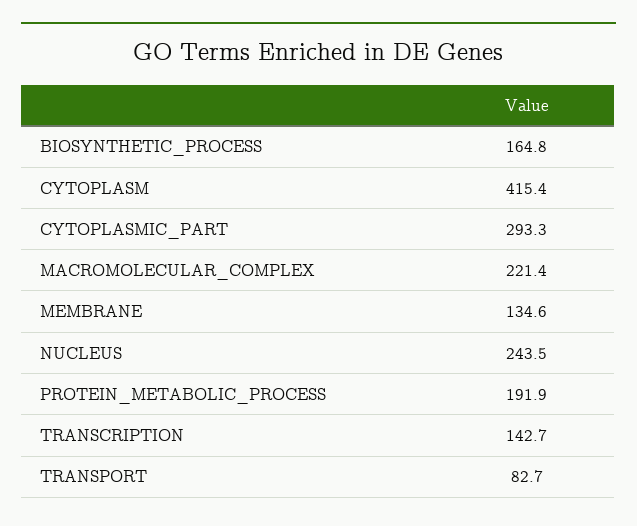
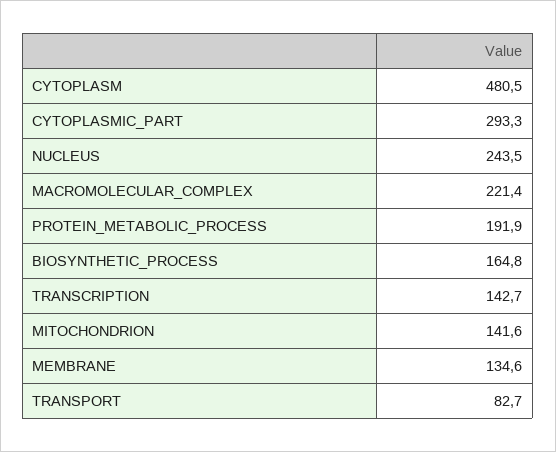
CYTOPLASM: 415.4 -> 480.5
MITOCHONDRION: none -> 141.6

